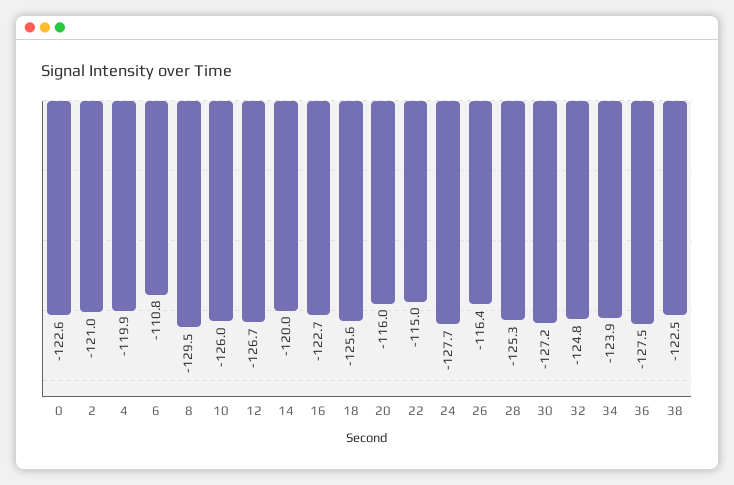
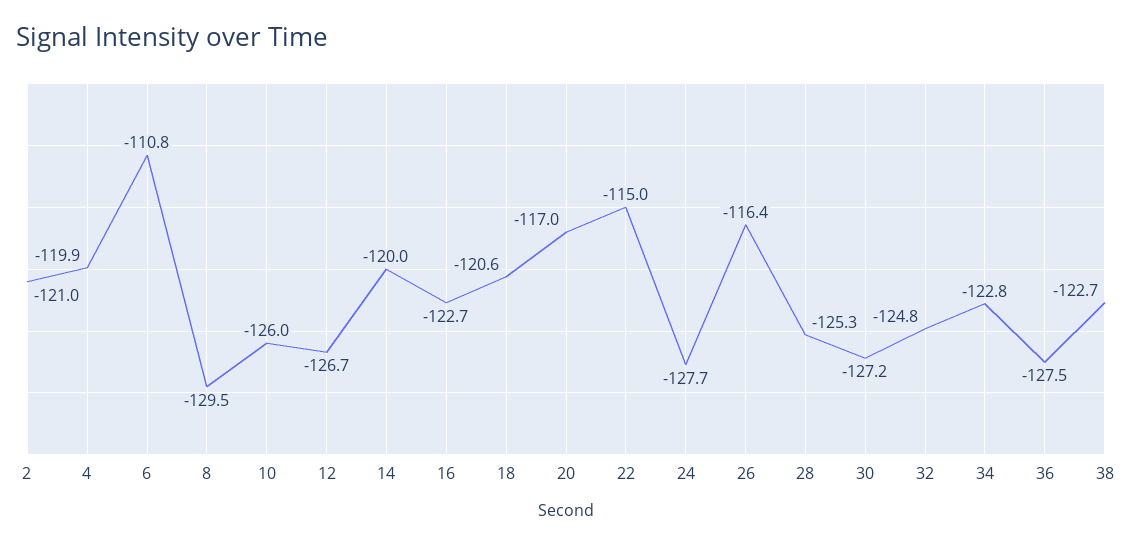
0: -122.6 -> none
18: -125.6 -> -120.6
20: -116 -> -117
34: -123.9 -> -122.8
38: -122.5 -> -122.7

